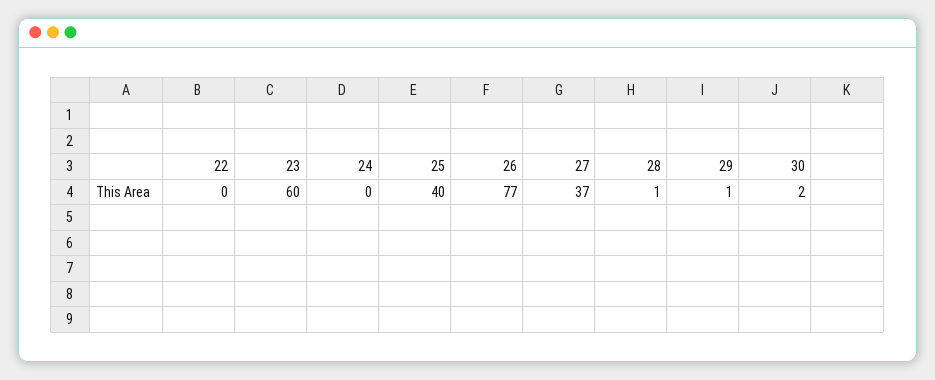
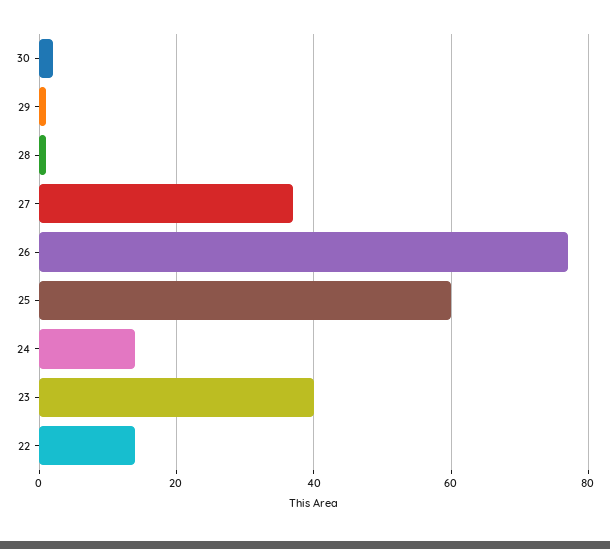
22: 0 -> 15
23: 60 -> 40
24: 0 -> 15
25: 40 -> 60

